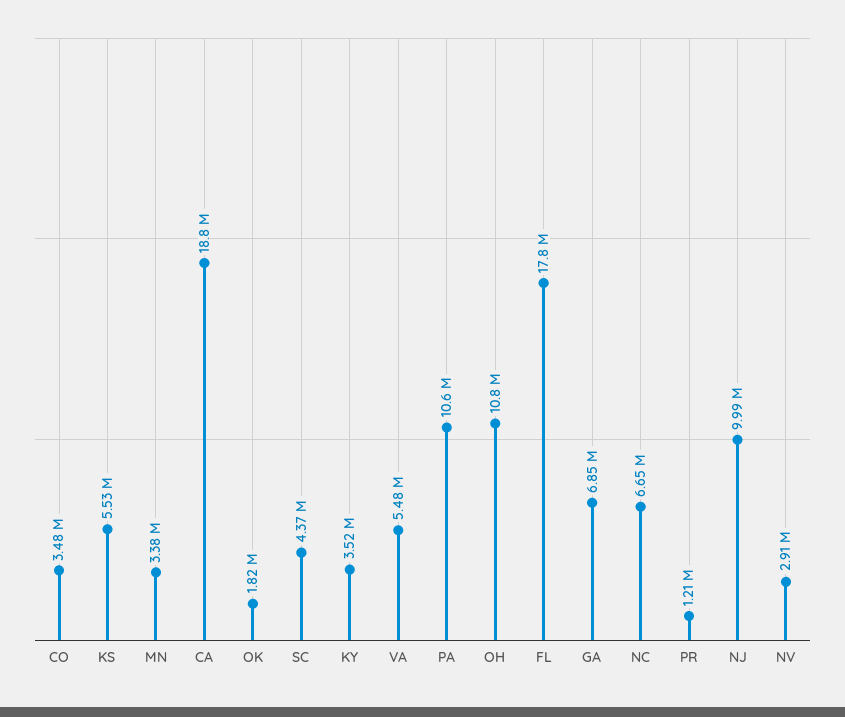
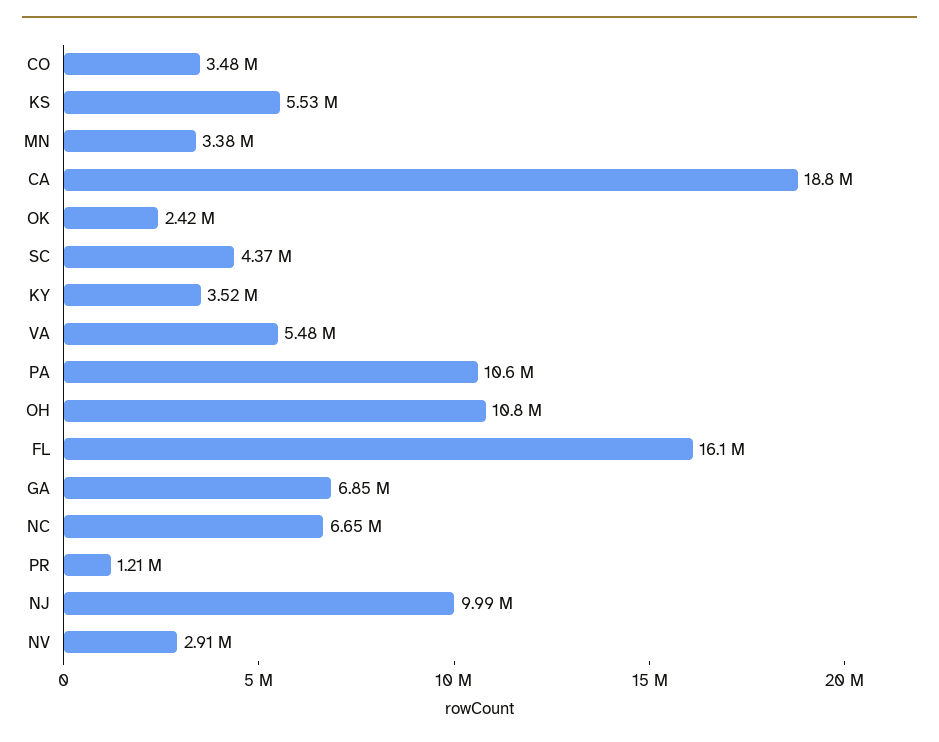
OK: 1820000 -> 2420000
FL: 17800000 -> 16100000

